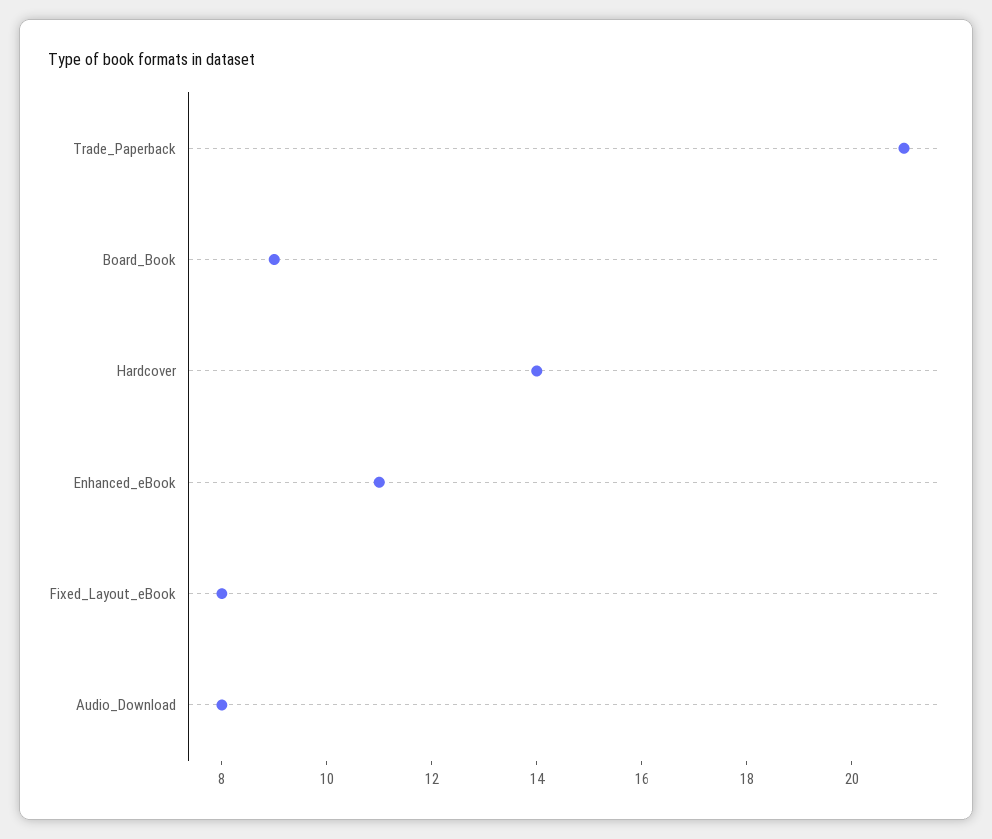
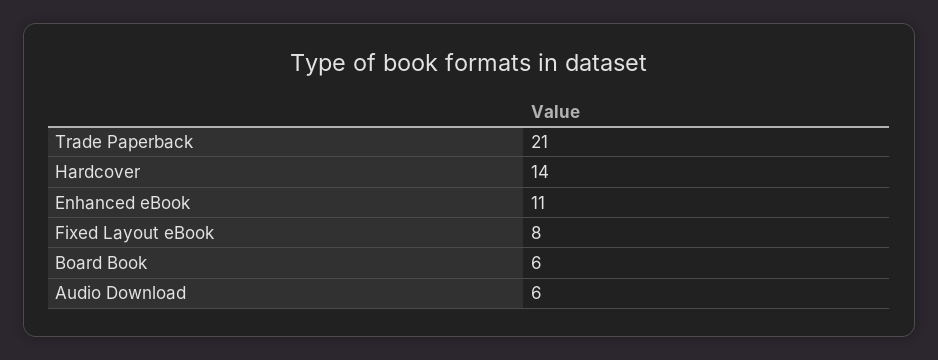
Board_Book: 9 -> 6
Audio_Download: 8 -> 6

